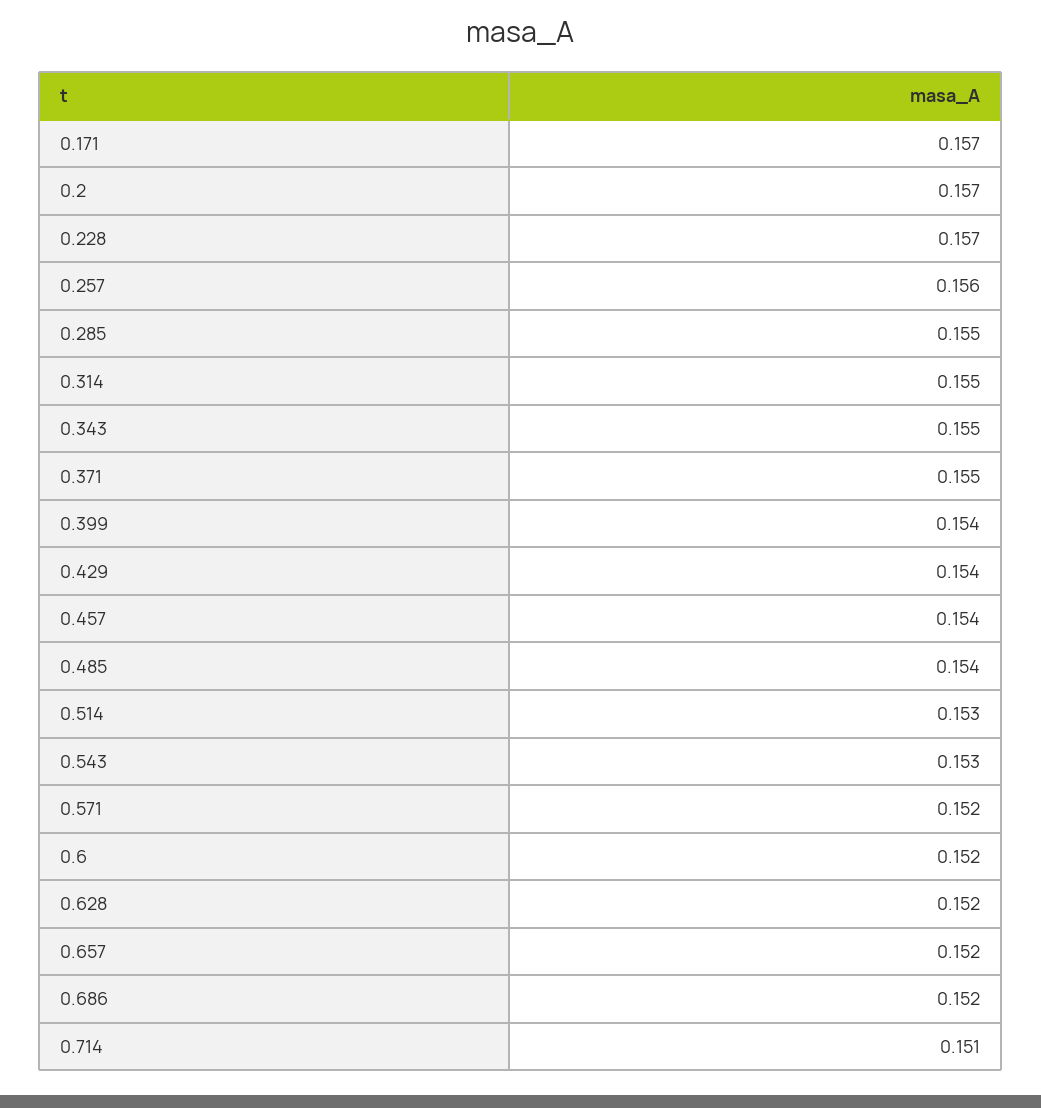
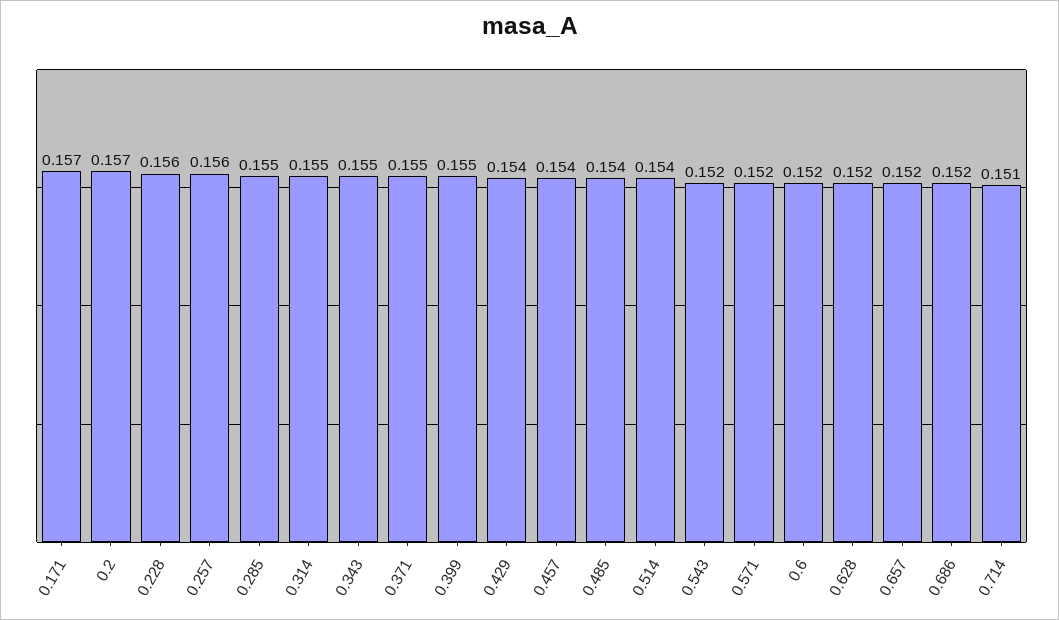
0.228: 0.157 -> 0.156
0.399: 0.154 -> 0.155
0.514: 0.153 -> 0.154
0.543: 0.153 -> 0.152

